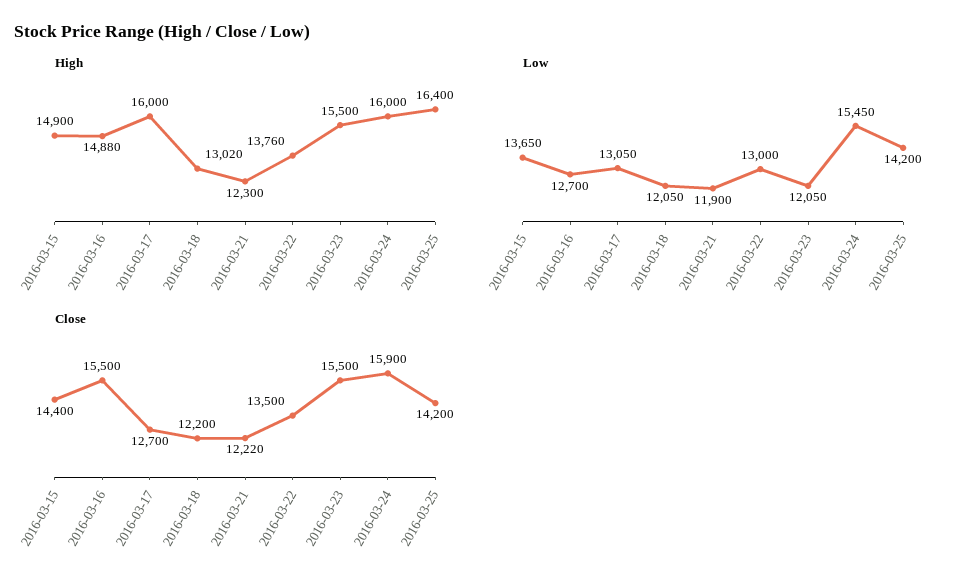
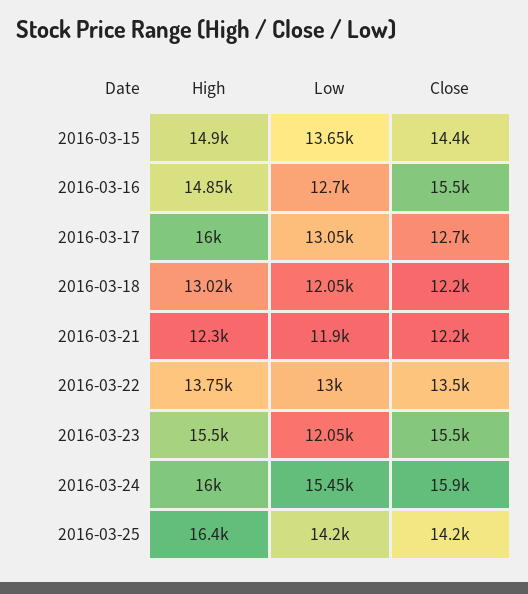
High, 2016-03-16: 14880 -> 14850
High, 2016-03-22: 13760 -> 13750
Close, 2016-03-21: 12220 -> 12200

